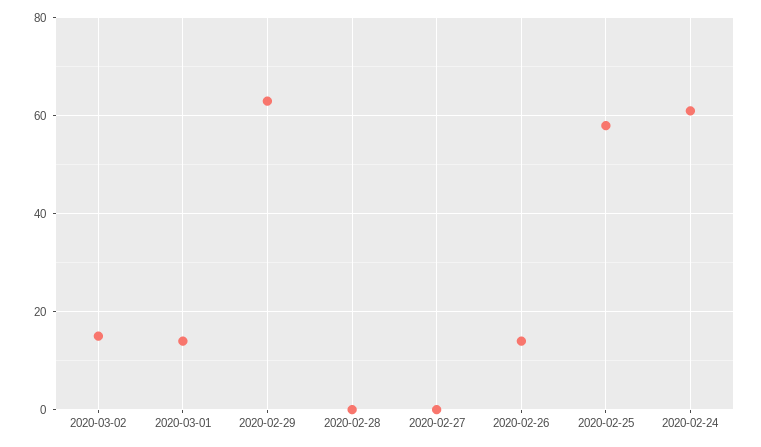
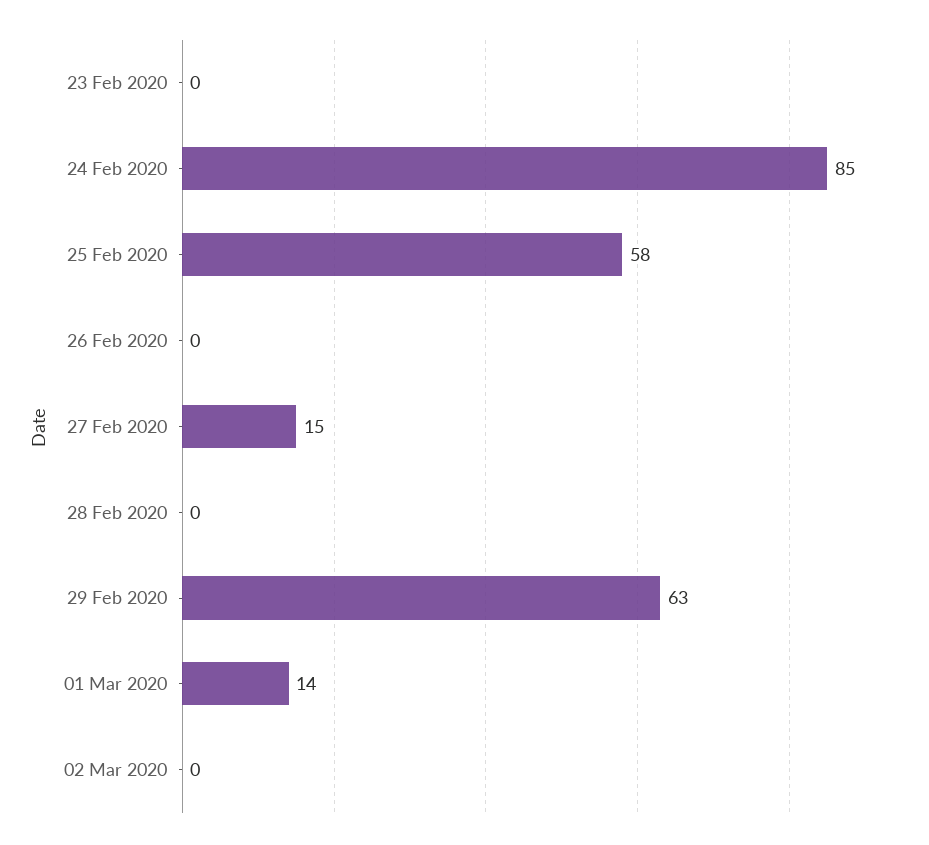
2020-03-02: 15 -> 0
2020-02-27: 0 -> 15
2020-02-26: 15 -> 0
2020-02-24: 60 -> 85
23 Feb 2020: none -> 0

